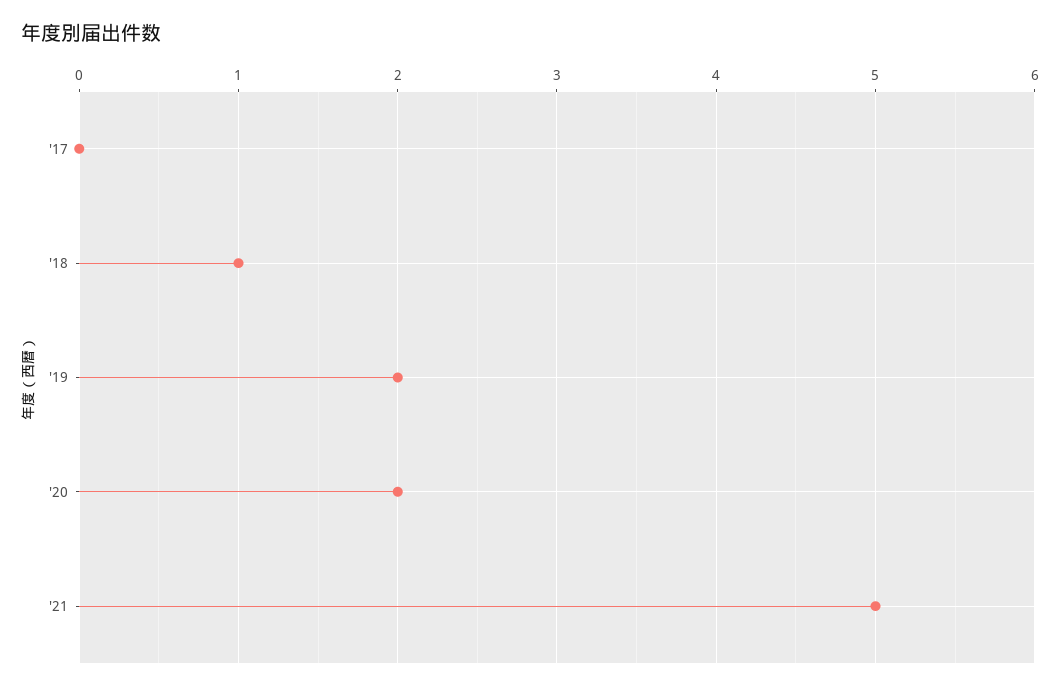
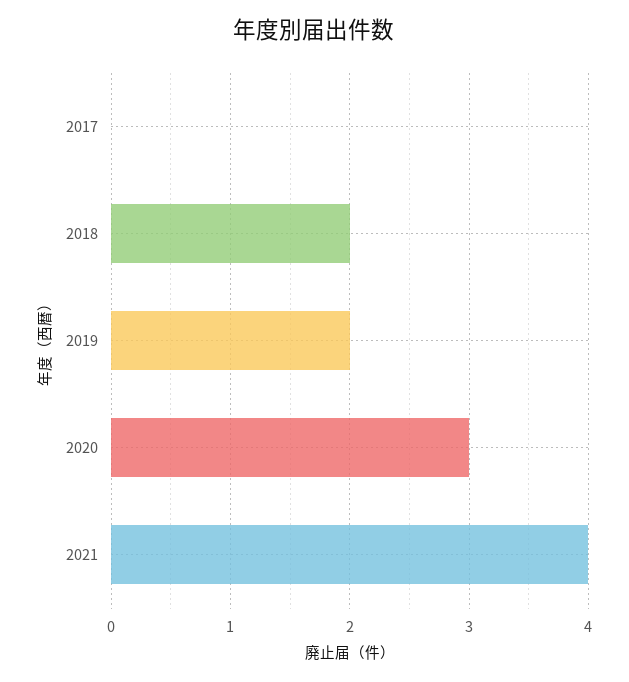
'18: 1 -> 2
'20: 2 -> 3
'21: 5 -> 4

